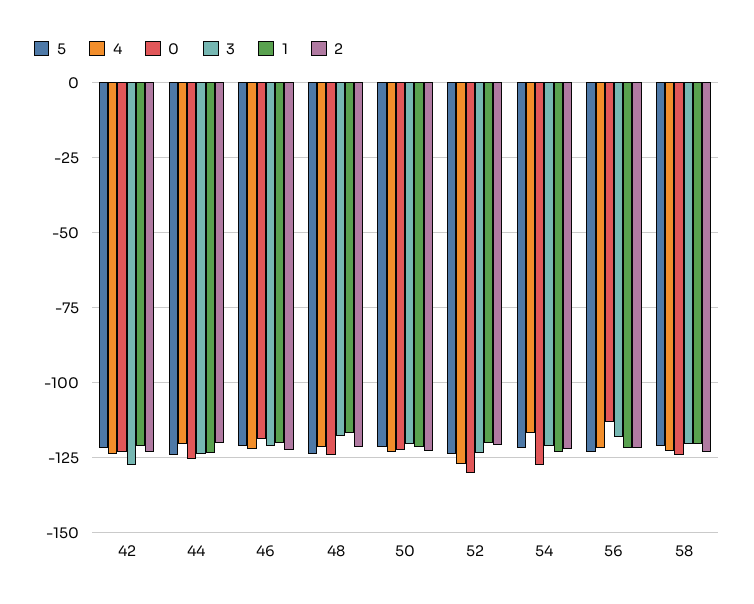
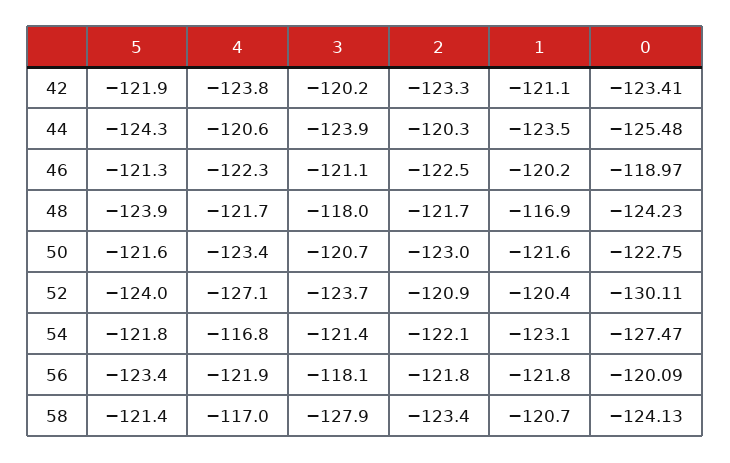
3, 42: -127.5 -> -120.2
0, 56: -112.5 -> -120.09
4, 58: -122.5 -> -117
3, 58: -120 -> -127.9

